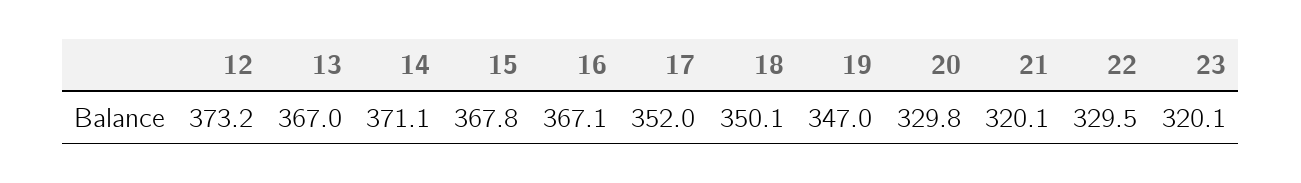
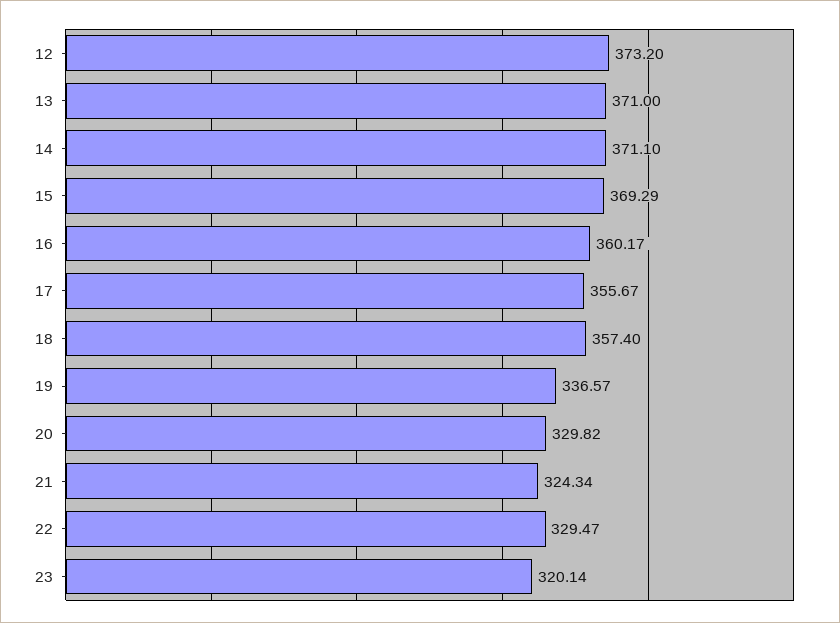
13: 367 -> 371
15: 367.8 -> 369.29
16: 367.1 -> 360.17
17: 352 -> 355.67
18: 350.1 -> 357.4
19: 347 -> 336.57
21: 320.1 -> 324.34

